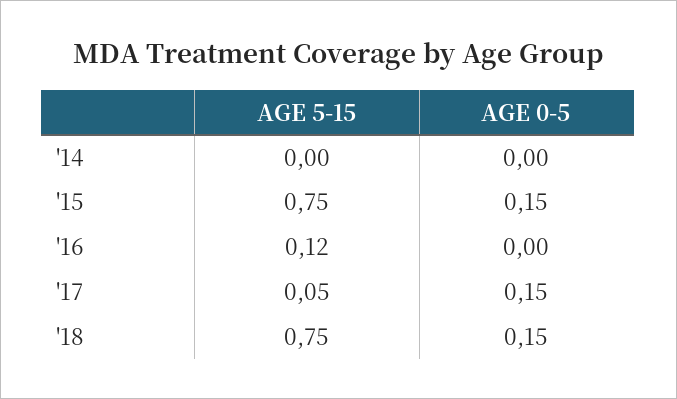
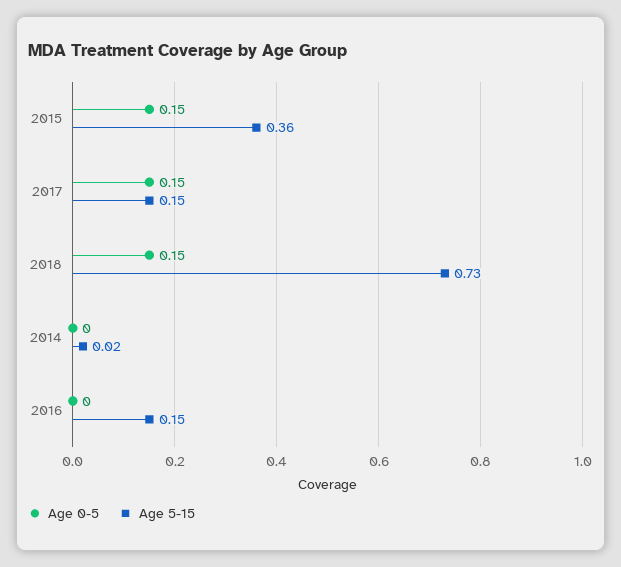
AGE 5-15, '14: 0 -> 0.02
AGE 5-15, '15: 0.75 -> 0.36
AGE 5-15, '16: 0.12 -> 0.15
AGE 5-15, '17: 0.05 -> 0.15
AGE 5-15, '18: 0.75 -> 0.73

